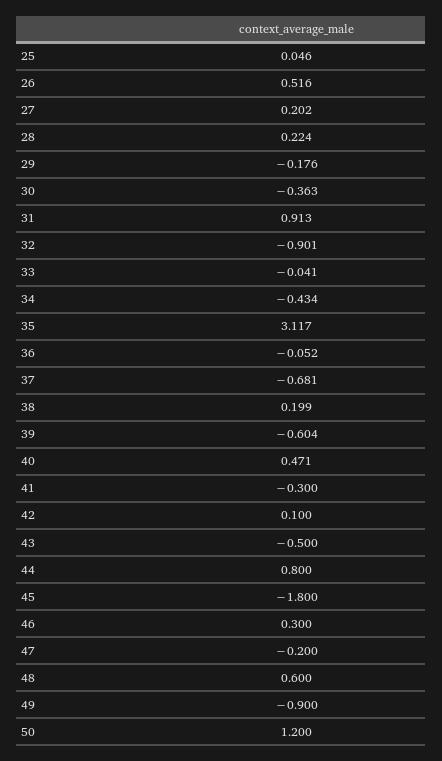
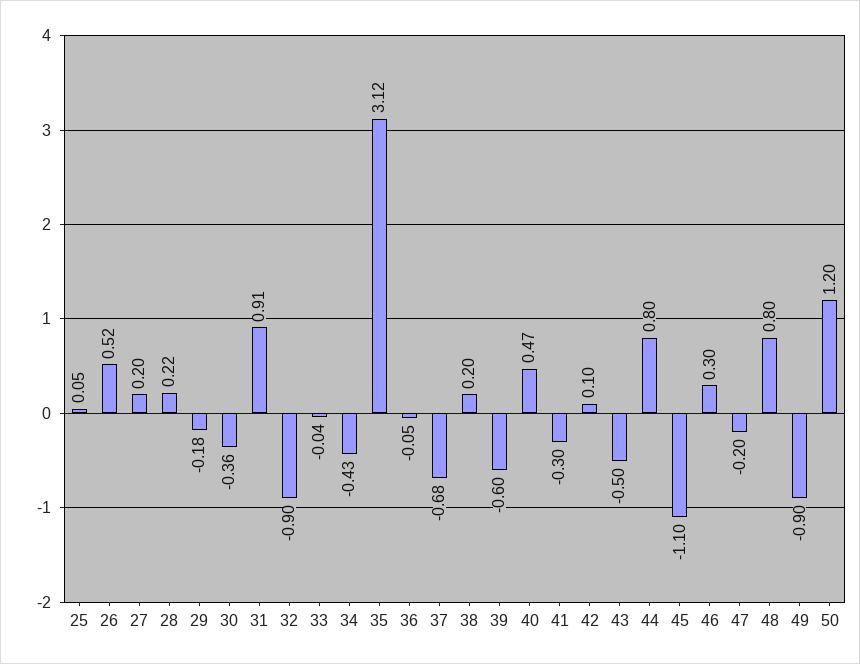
45: -1.8 -> -1.1
48: 0.6 -> 0.8

